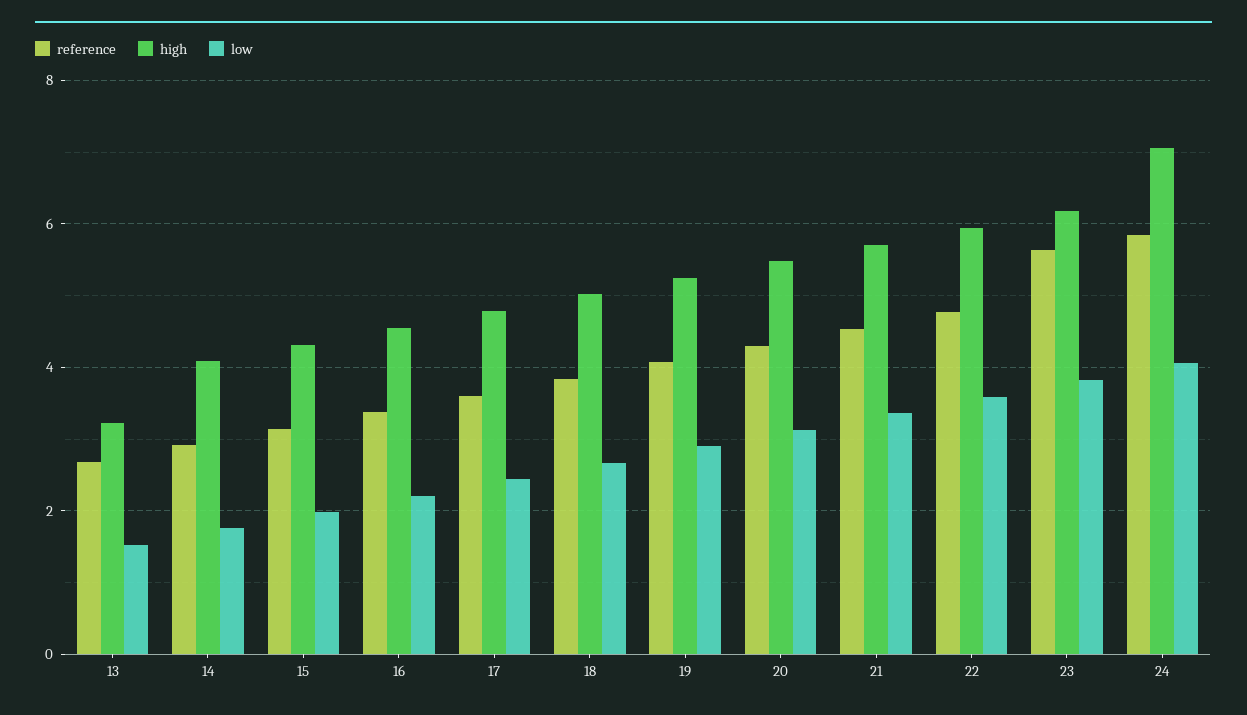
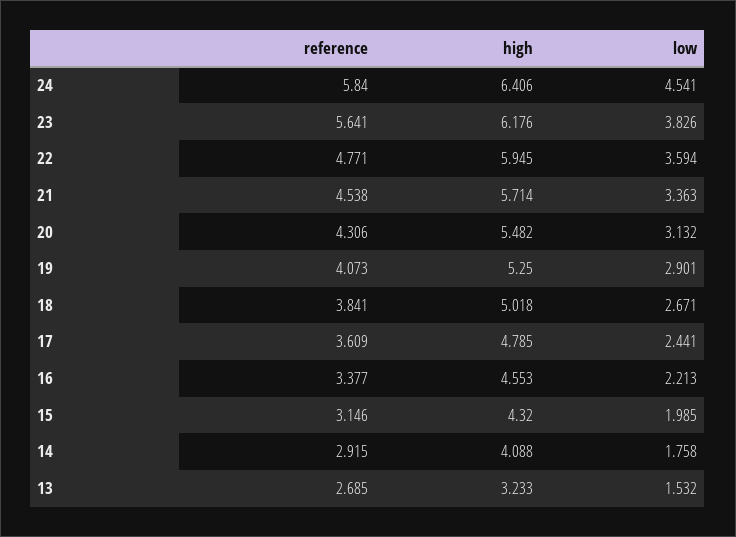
high, 24: 7 -> 6.406
low, 24: 4 -> 4.541

